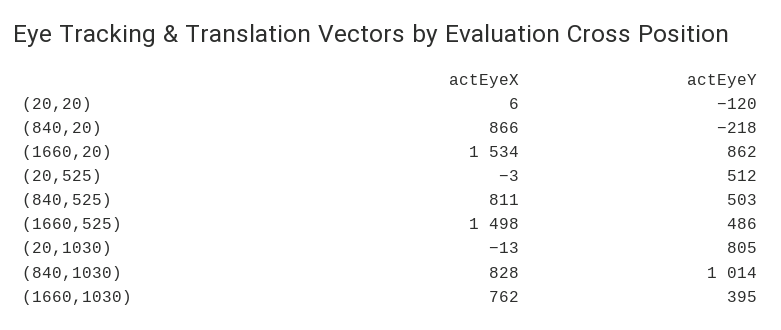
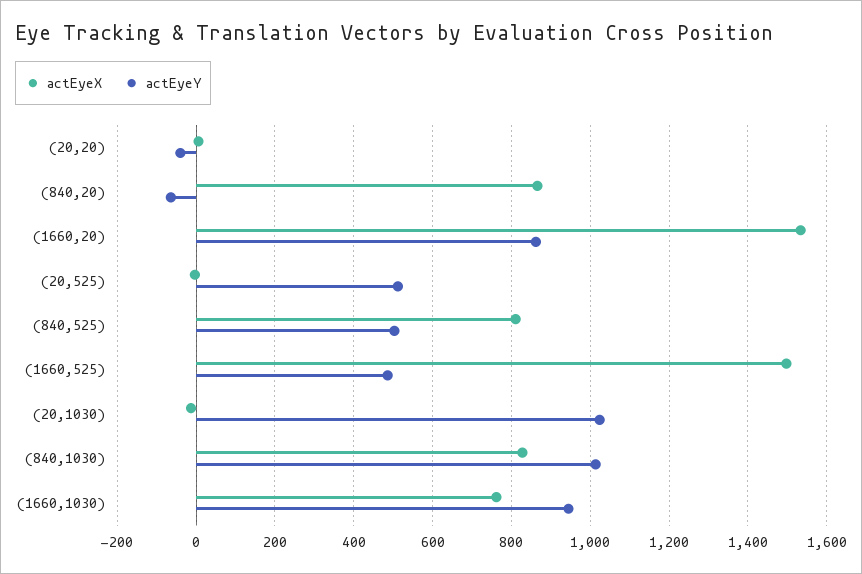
actEyeY, (20,20): -120 -> -40
actEyeY, (840,20): -218 -> -60
actEyeY, (20,1030): 805 -> 1020
actEyeY, (1660,1030): 395 -> 940

